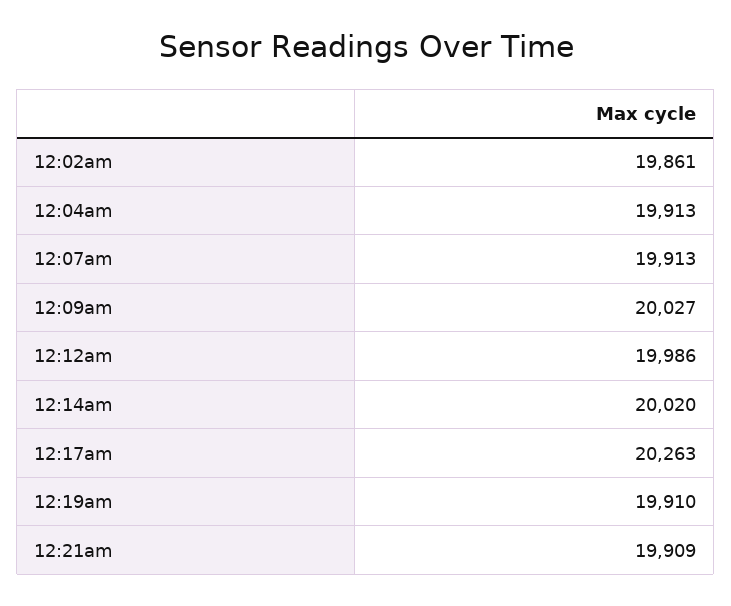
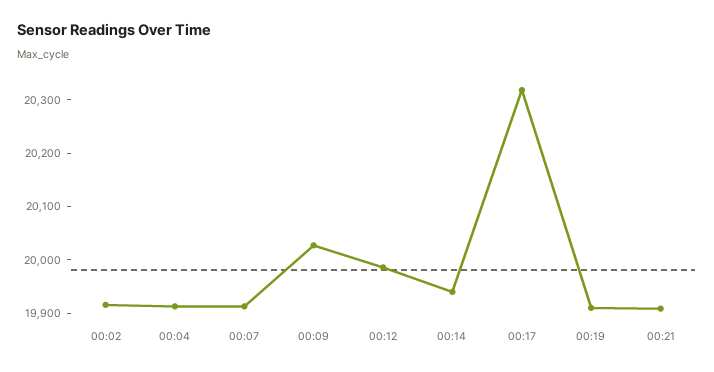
12:02am: 19861 -> 19920
12:14am: 20020 -> 19940
12:17am: 20263 -> 20320

